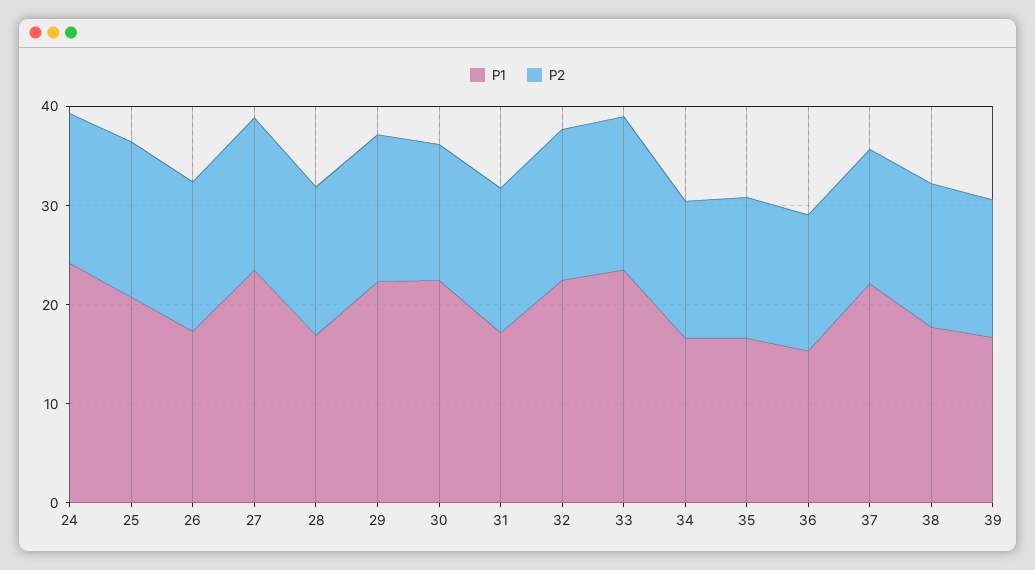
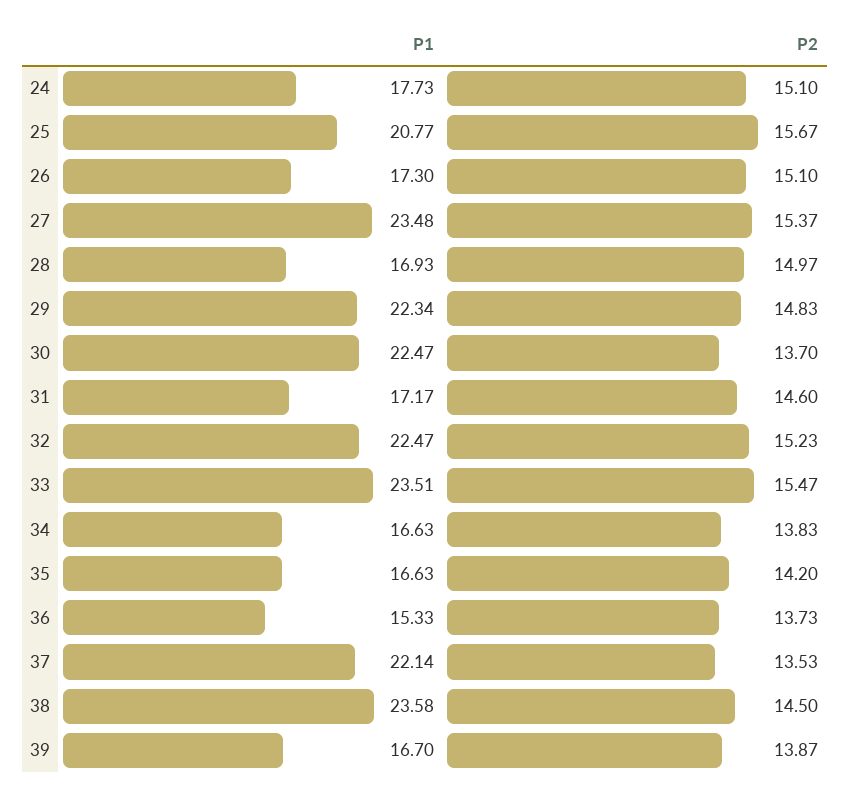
P1, 24: 24 -> 17.73
P1, 38: 18 -> 23.58

